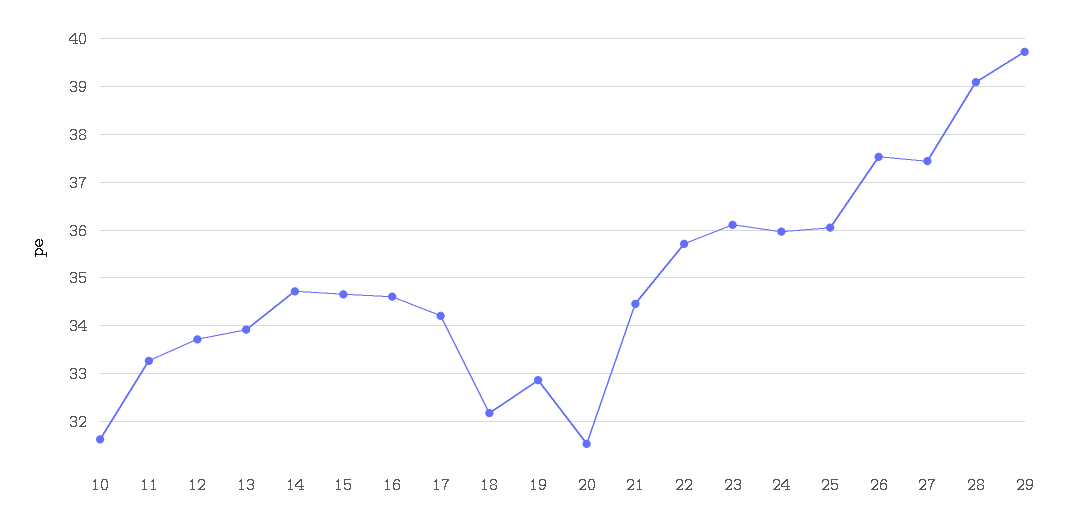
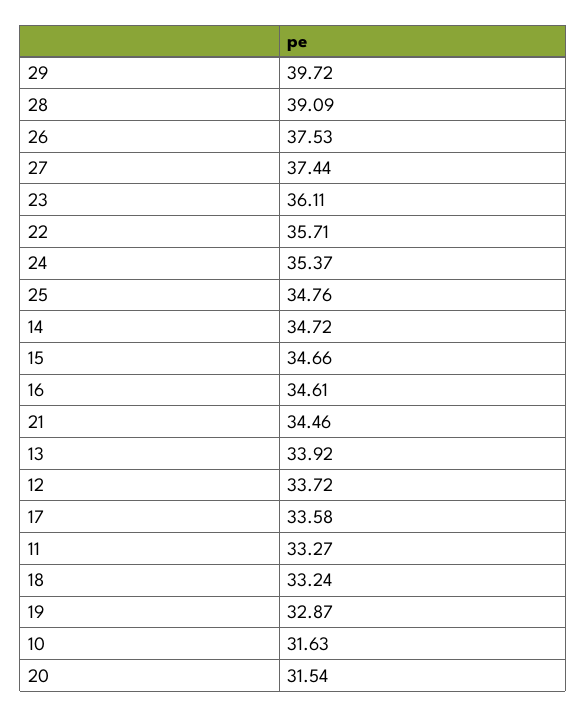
17: 34.2 -> 33.58
18: 32.2 -> 33.24
24: 36 -> 35.37
25: 36 -> 34.76

